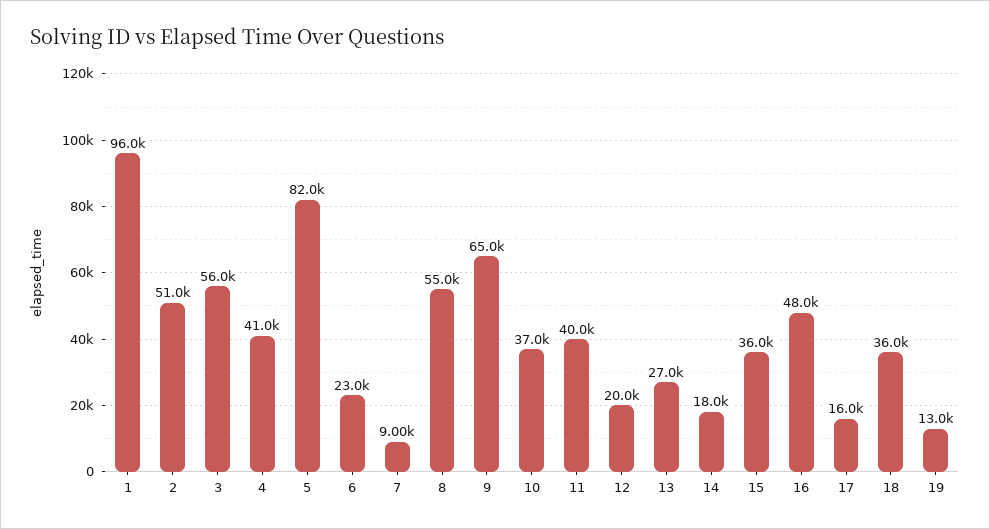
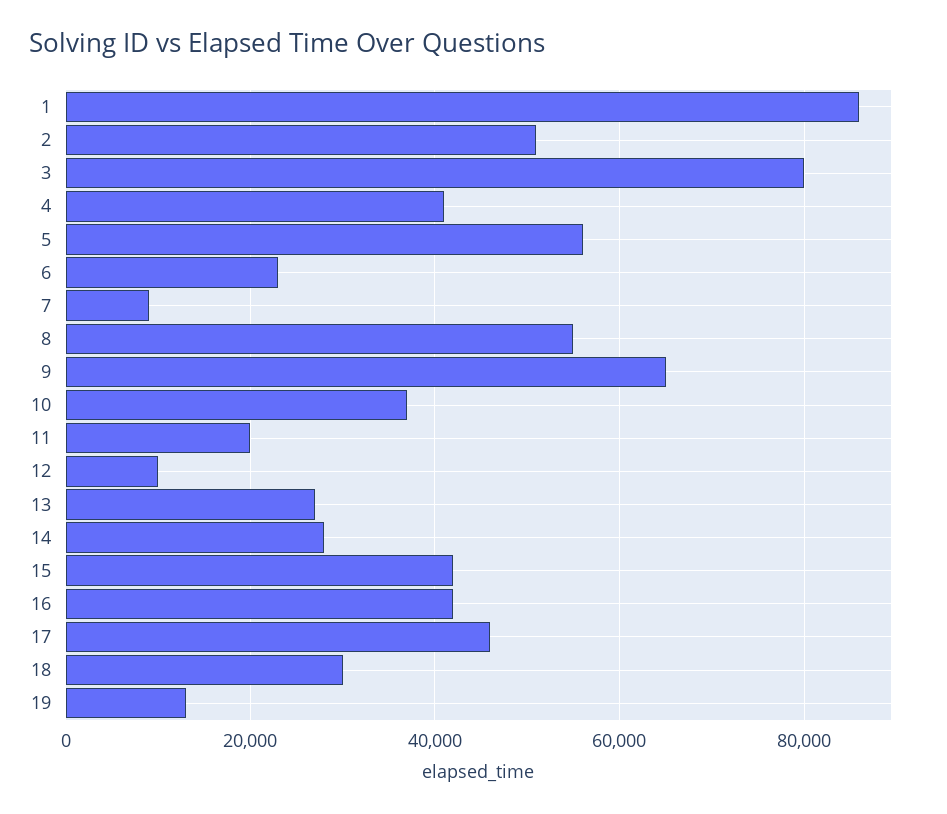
1: 96000 -> 86000
3: 56000 -> 80000
5: 82000 -> 56000
11: 40000 -> 20000
12: 20000 -> 10000
14: 18000 -> 28000
15: 36000 -> 42000
16: 48000 -> 42000
17: 16000 -> 46000
18: 36000 -> 30000

